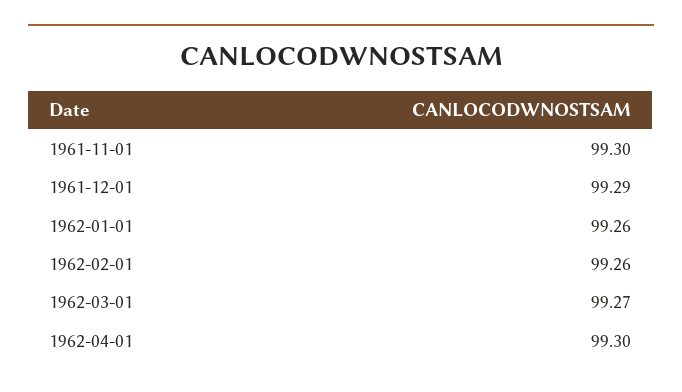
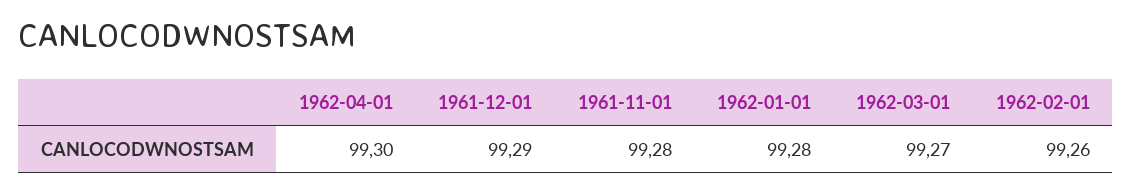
1961-11-01: 99.3 -> 99.28
1962-01-01: 99.26 -> 99.28

